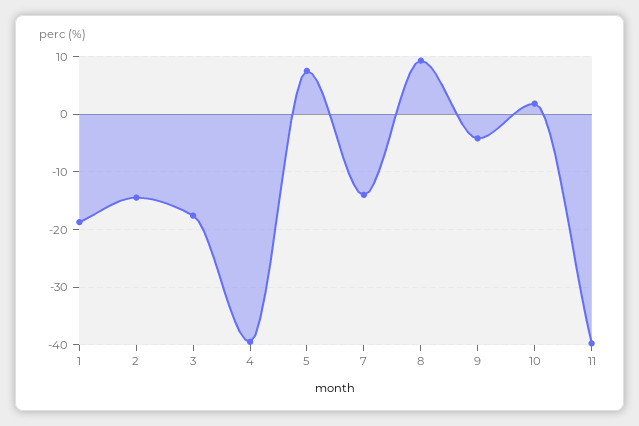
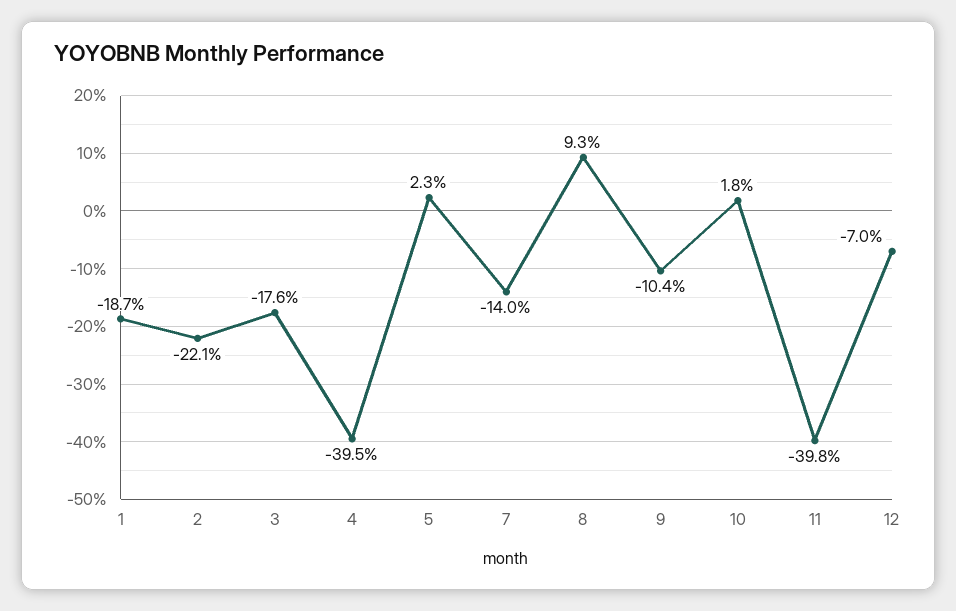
2: -14 -> -22.1
5: 8 -> 2.3
9: -4 -> -10.4
12: none -> -7

